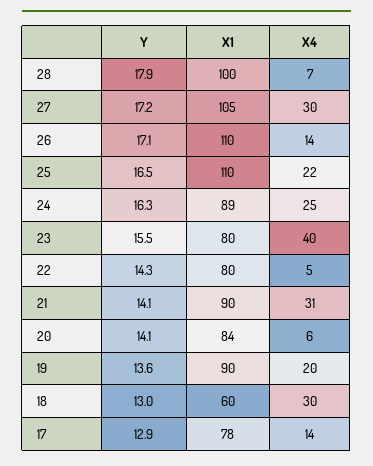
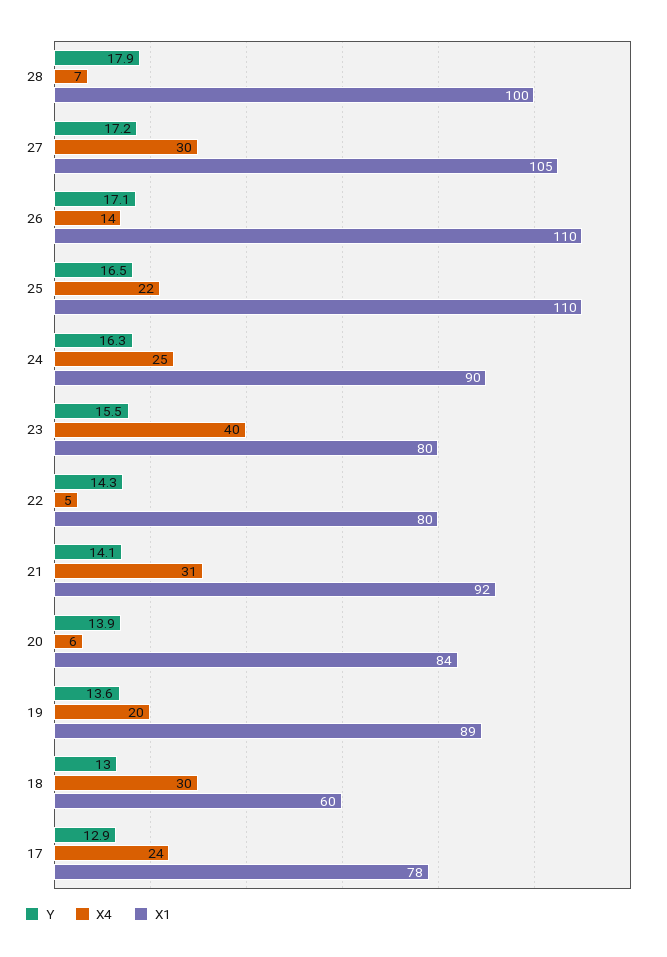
X1, 24: 89 -> 90
X1, 21: 90 -> 92
Y, 20: 14.1 -> 13.9
X1, 19: 90 -> 89
X4, 17: 14 -> 24

